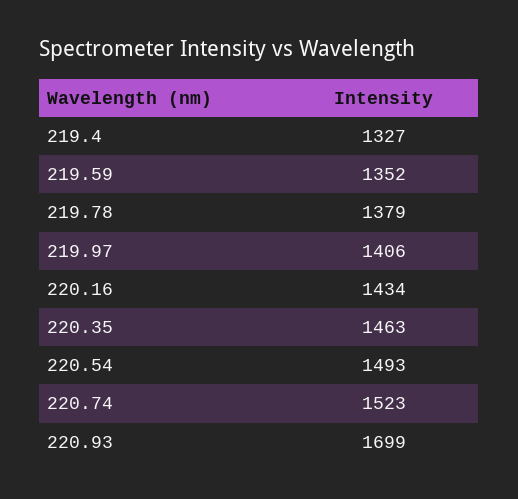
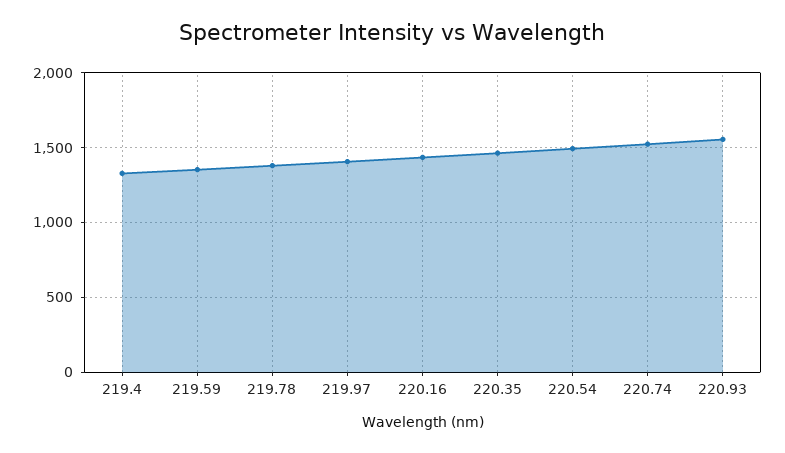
220.93: 1699 -> 1550

